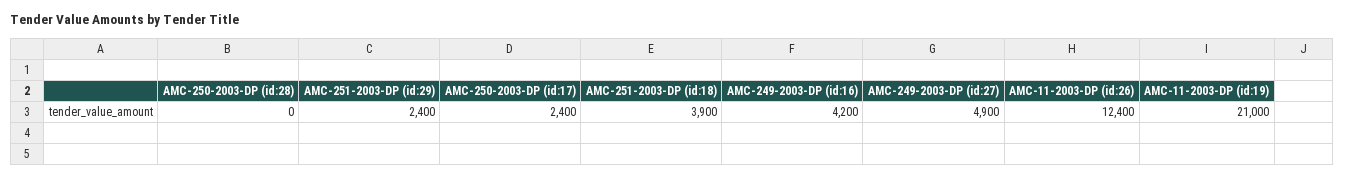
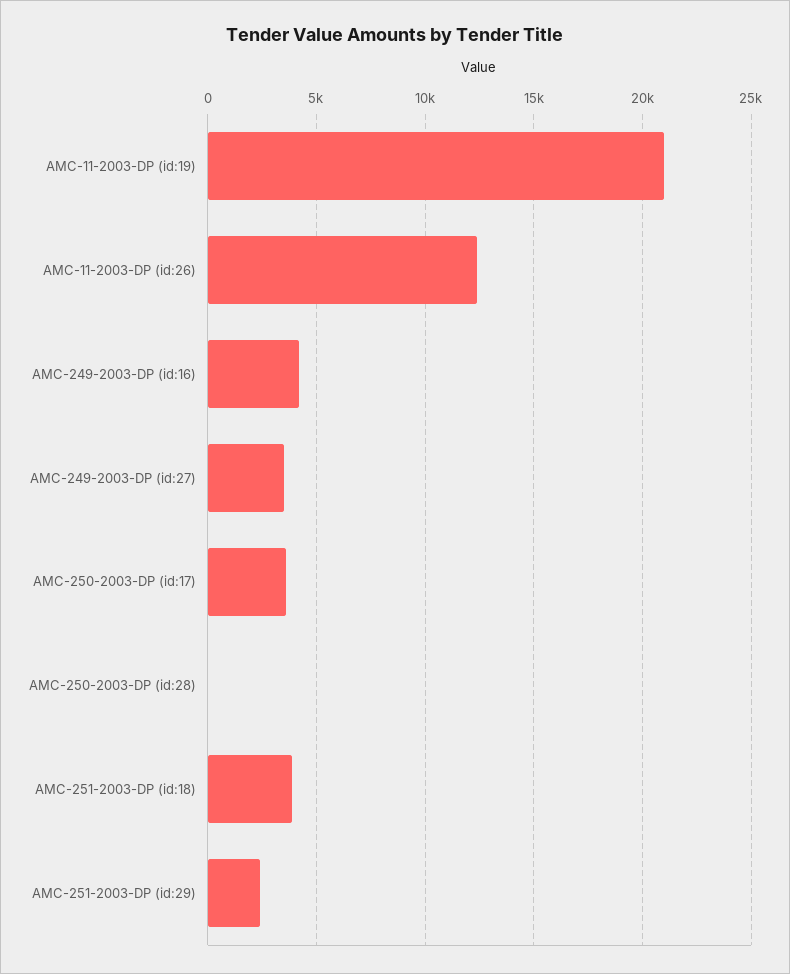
AMC-250-2003-DP (id:17): 2400 -> 3500
AMC-249-2003-DP (id:27): 4900 -> 3500

